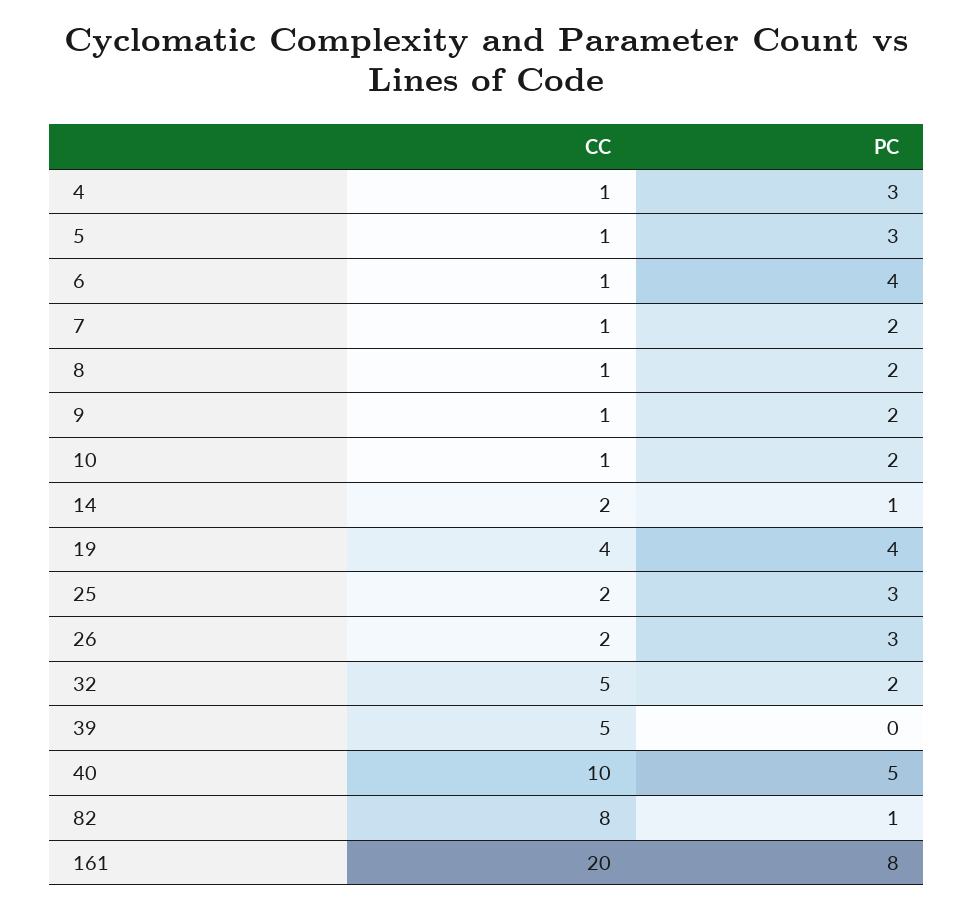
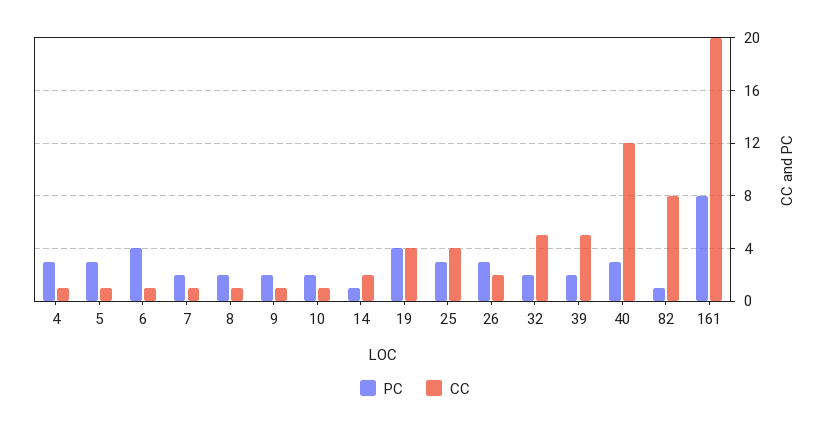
CC, 25: 2 -> 4
PC, 39: 0 -> 2
CC, 40: 10 -> 12
PC, 40: 5 -> 3

